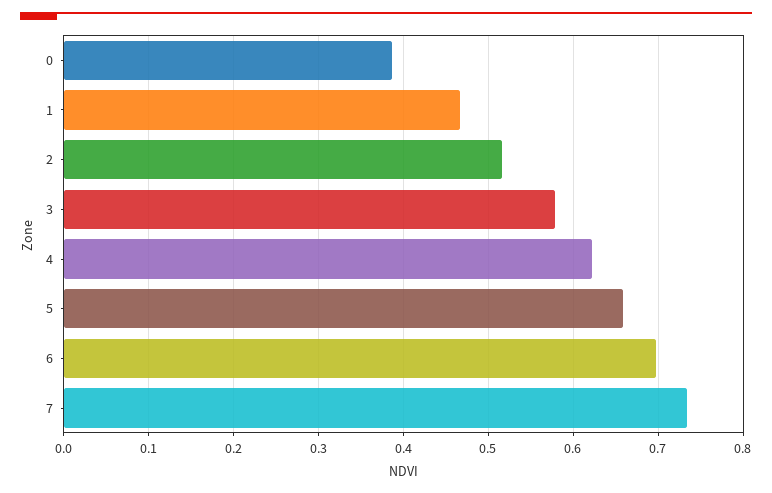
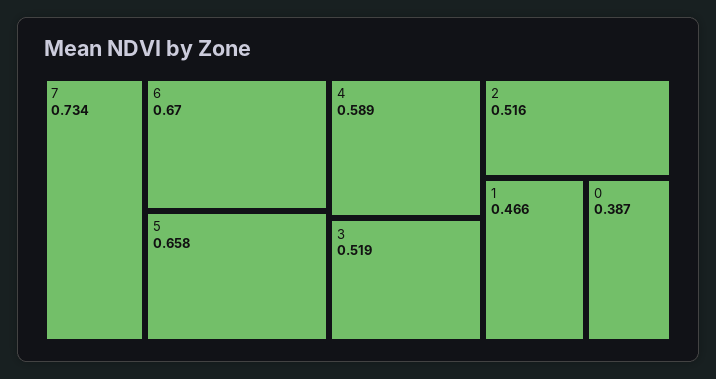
3: 0.58 -> 0.519
4: 0.62 -> 0.589
6: 0.7 -> 0.67

